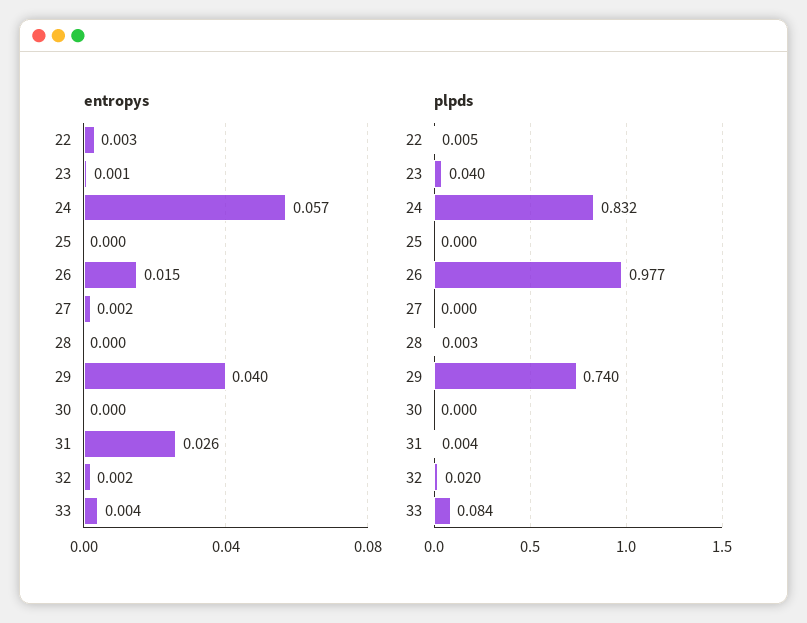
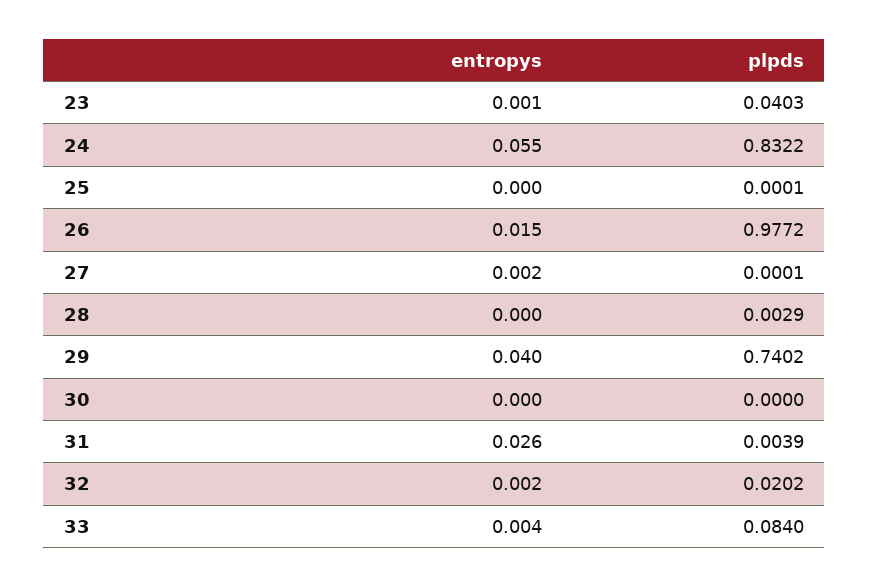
entropys, 22: 0.003 -> none
entropys, 24: 0.057 -> 0.055
plpds, 22: 0.005 -> none

